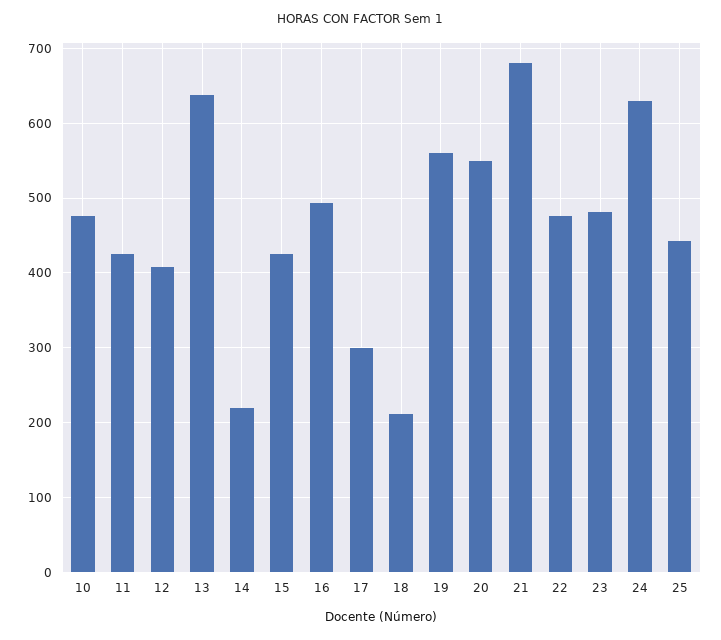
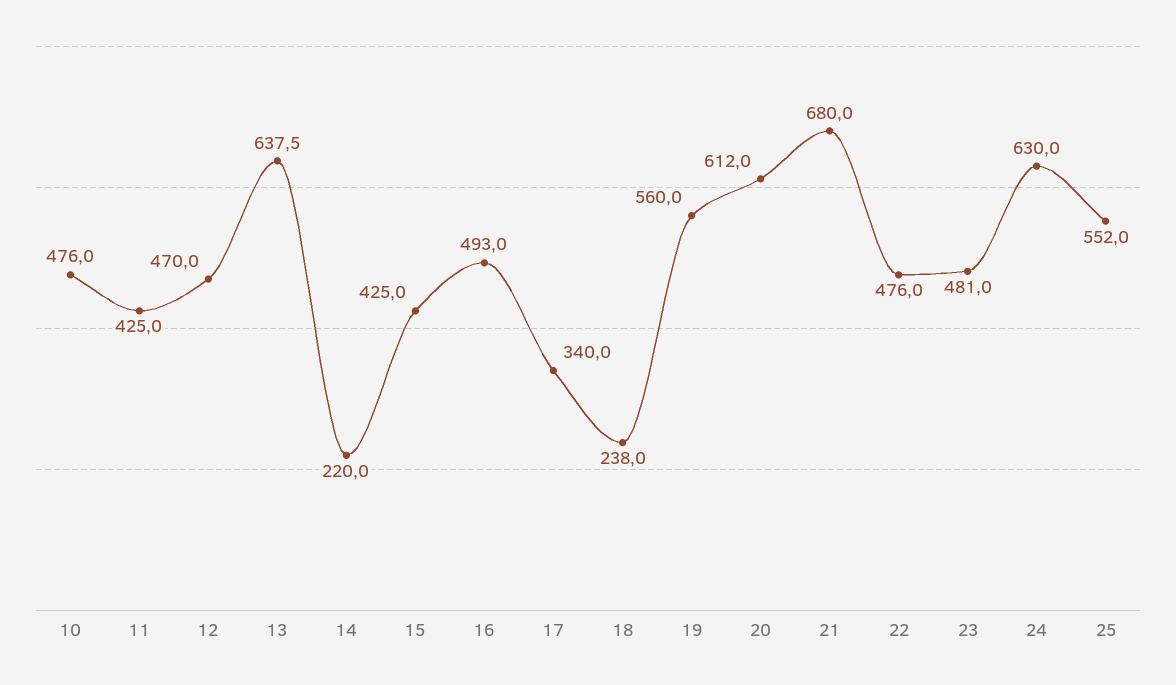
12: 410 -> 470
17: 300 -> 340
18: 210 -> 238
20: 550 -> 612
25: 440 -> 552

